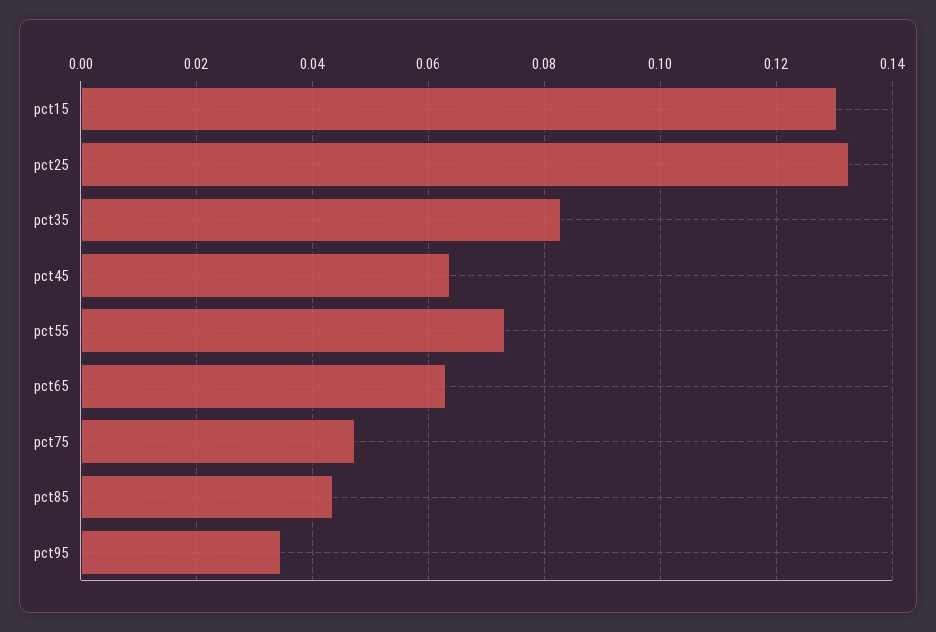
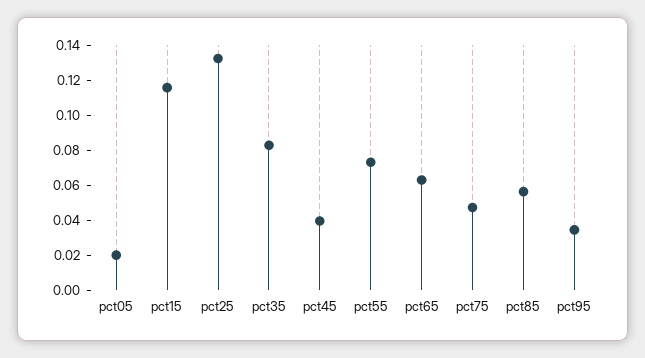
pct15: 0.13 -> 0.115
pct45: 0.064 -> 0.04
pct85: 0.044 -> 0.055
pct05: none -> 0.02

